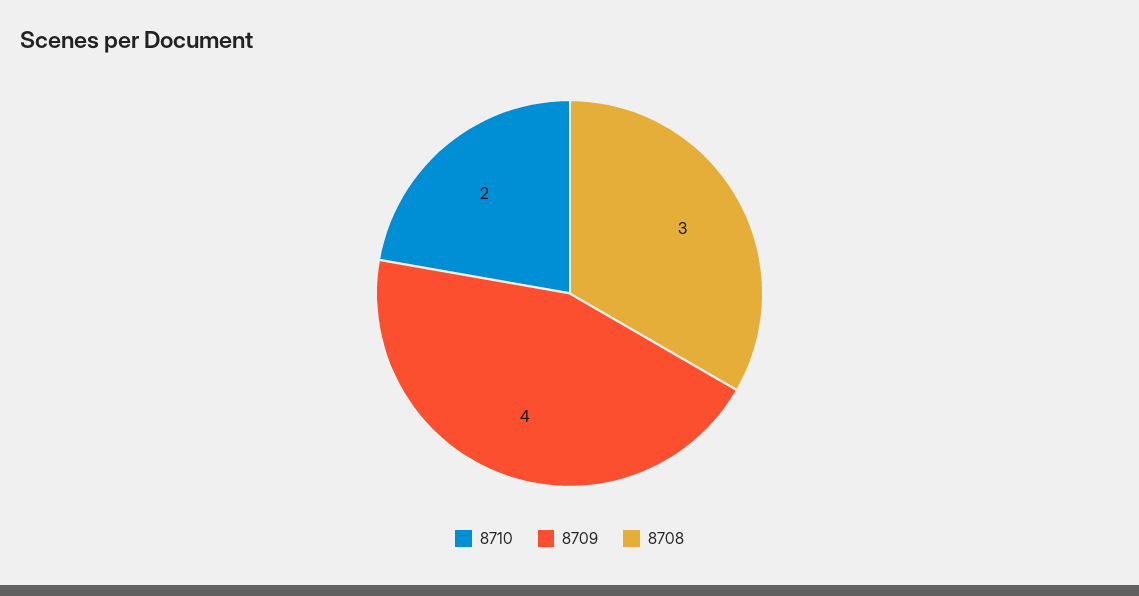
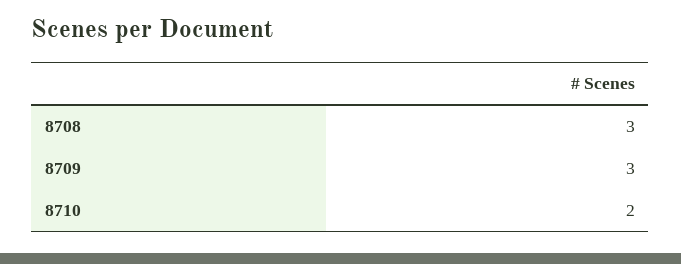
8709: 4 -> 3

